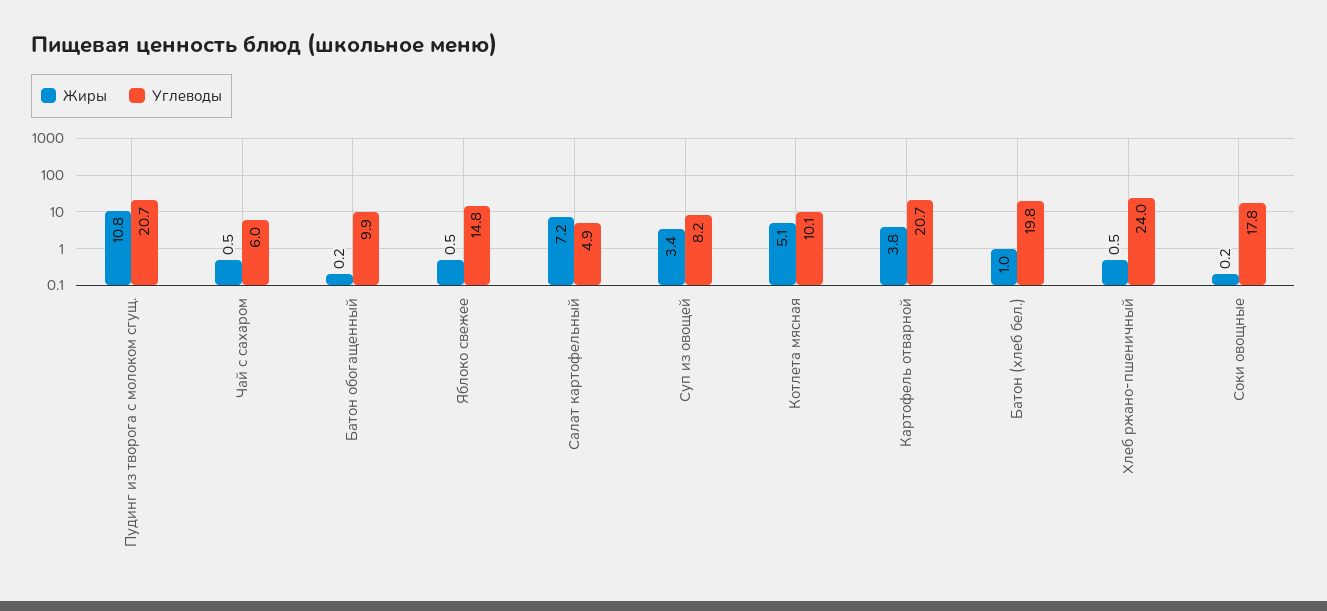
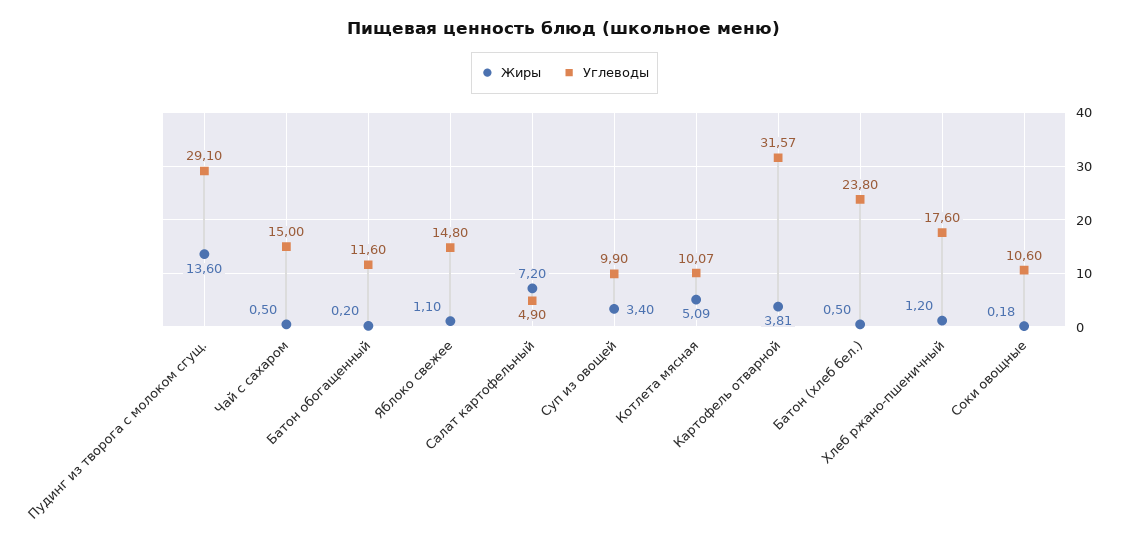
Жиры, Пудинг из творога с молоком сгущ.: 10.8 -> 13.6
Углеводы, Пудинг из творога с молоком сгущ.: 20.7 -> 29.1
Углеводы, Чай с сахаром: 6 -> 15
Углеводы, Батон обогащенный: 9.9 -> 11.6
Жиры, Яблоко свежее: 0.5 -> 1.1
Углеводы, Суп из овощей: 8.2 -> 9.9
Углеводы, Картофель отварной: 20.7 -> 31.57
Жиры, Батон (хлеб бел.): 1 -> 0.5
Углеводы, Батон (хлеб бел.): 19.8 -> 23.8
Жиры, Хлеб ржано-пшеничный: 0.5 -> 1.2
Углеводы, Хлеб ржано-пшеничный: 24 -> 17.6
Углеводы, Соки овощные: 17.8 -> 10.6

